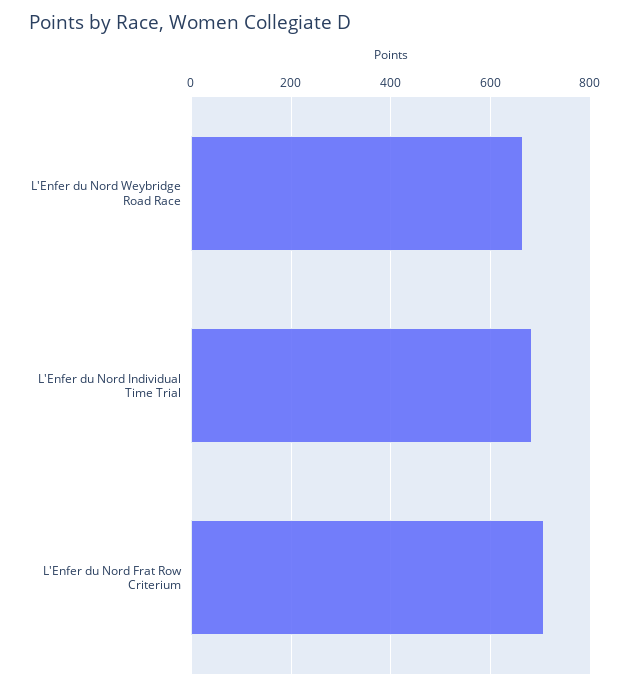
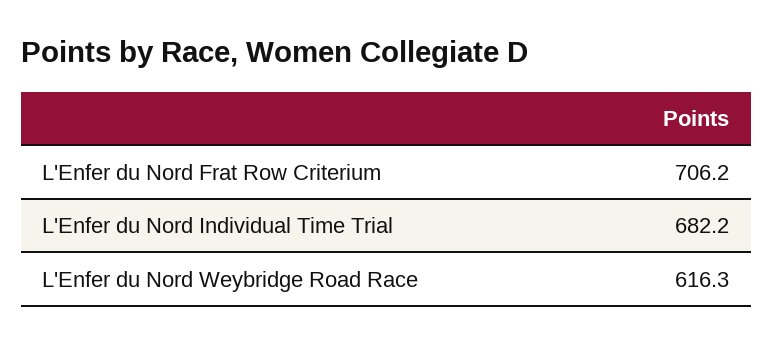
L'Enfer du Nord Weybridge Road Race: 660 -> 616.3

